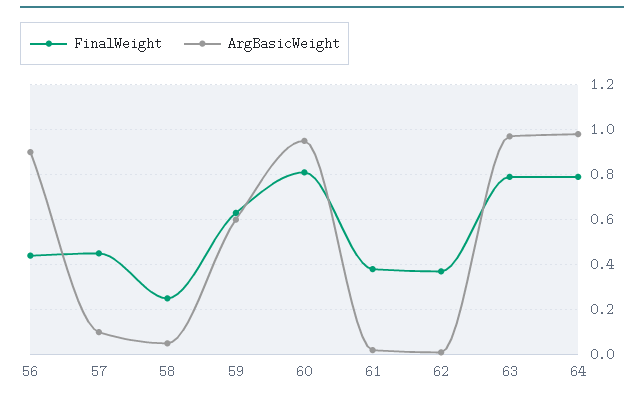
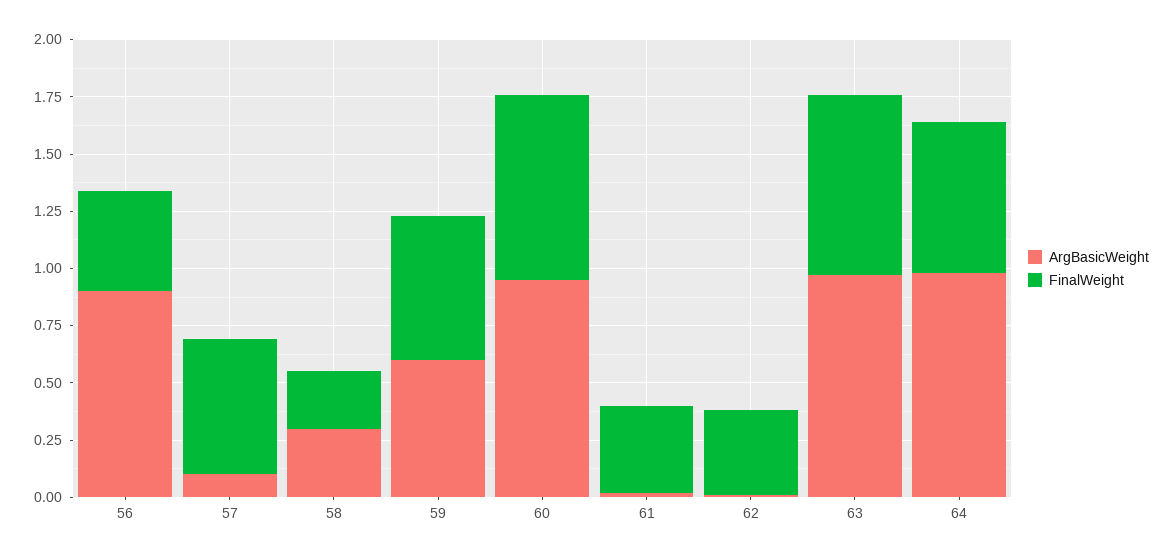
FinalWeight, 57: 0.45 -> 0.6
ArgBasicWeight, 58: 0.05 -> 0.3
FinalWeight, 64: 0.8 -> 0.65

